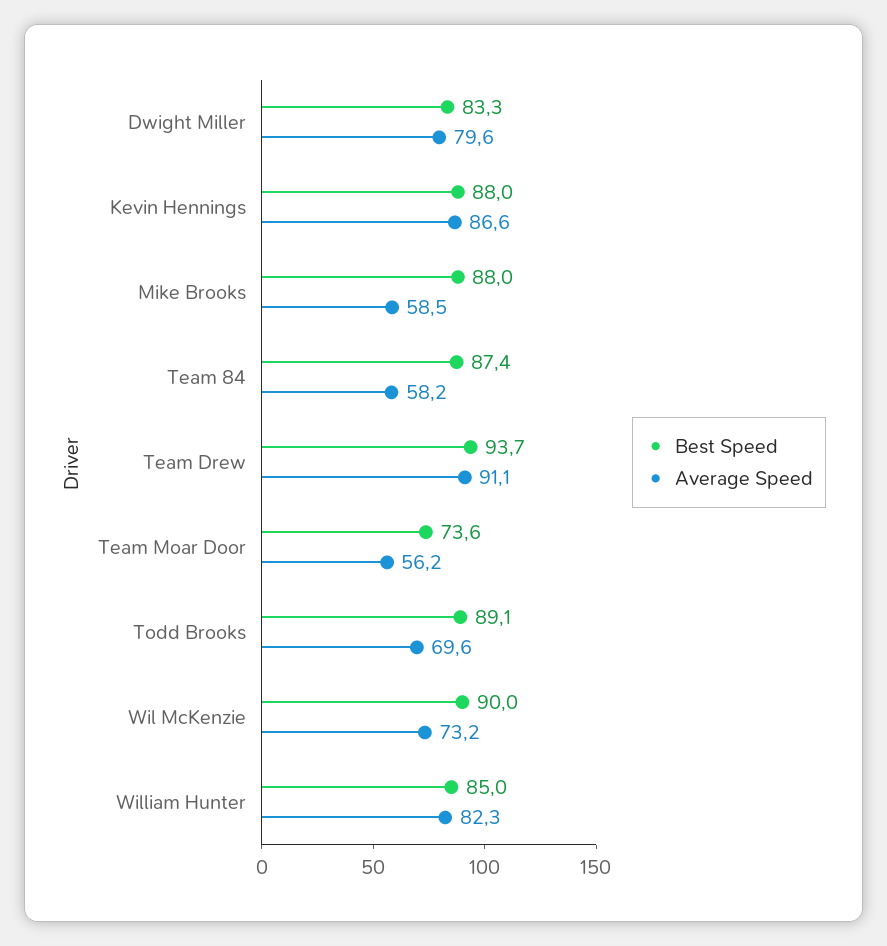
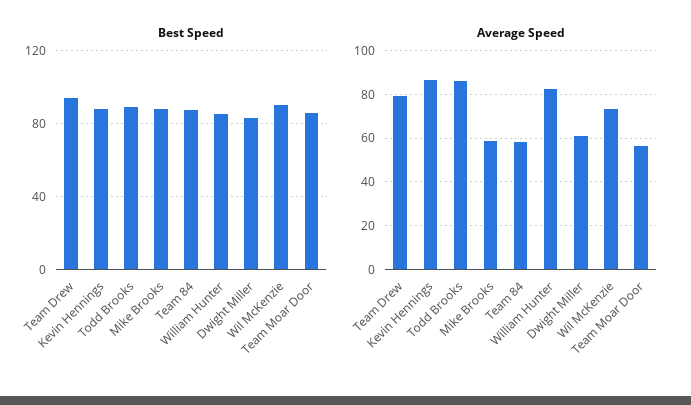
Average Speed, Dwight Miller: 79.6 -> 60
Average Speed, Team Drew: 91.1 -> 80
Best Speed, Team Moar Door: 73.6 -> 85
Average Speed, Todd Brooks: 69.6 -> 85

